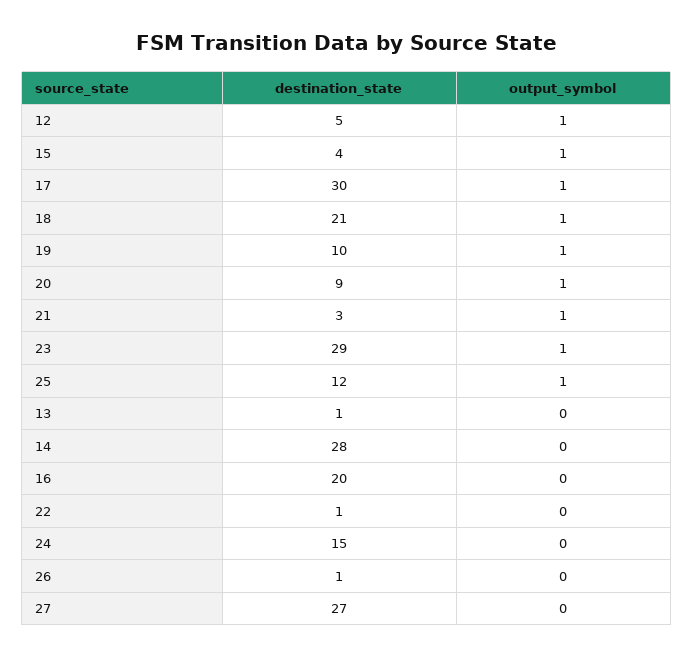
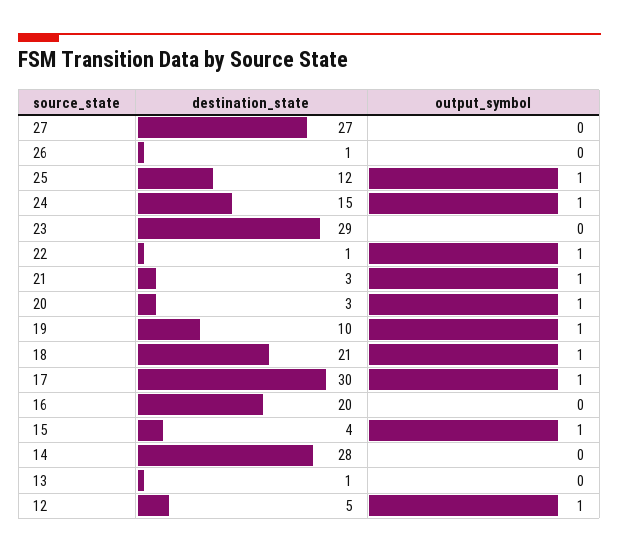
destination_state, 20: 9 -> 3
output_symbol, 23: 1 -> 0
output_symbol, 22: 0 -> 1
output_symbol, 24: 0 -> 1

